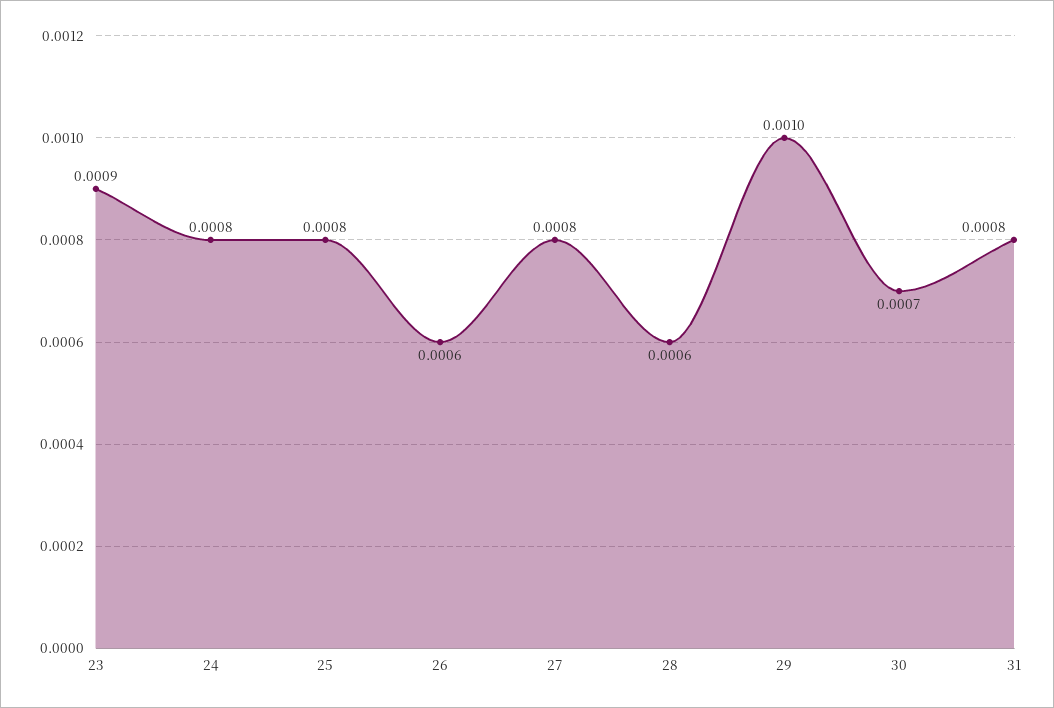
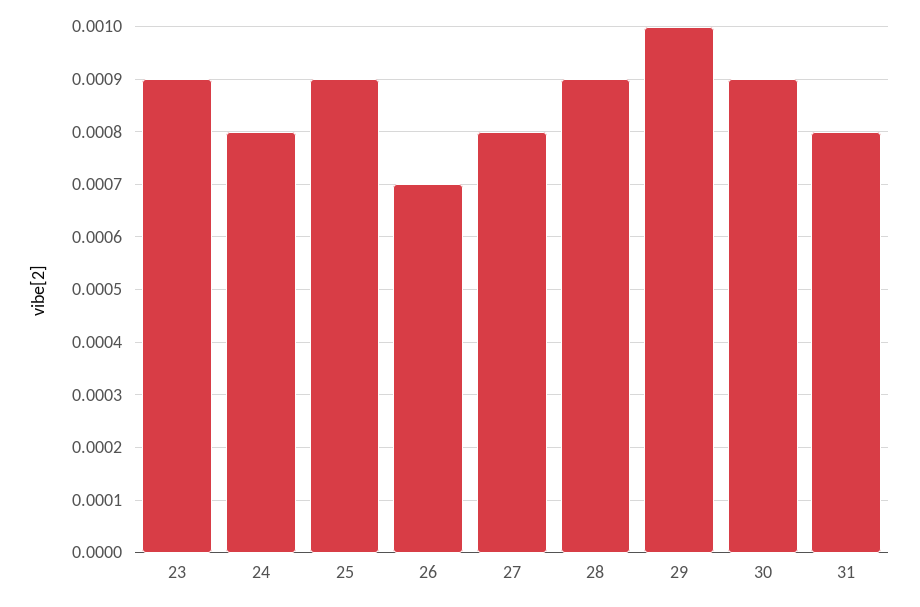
25: 0.0008 -> 0.0009
26: 0.0006 -> 0.0007
28: 0.0006 -> 0.0009
30: 0.0007 -> 0.0009

